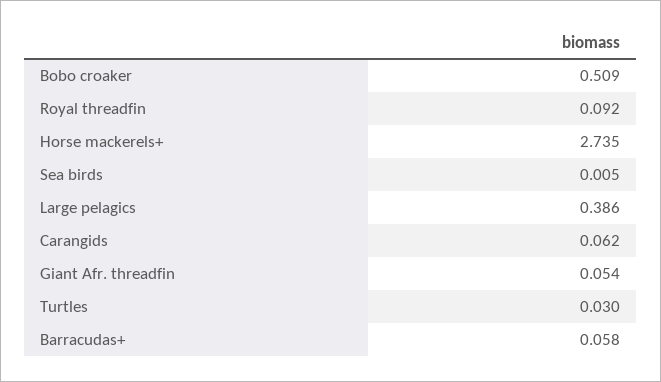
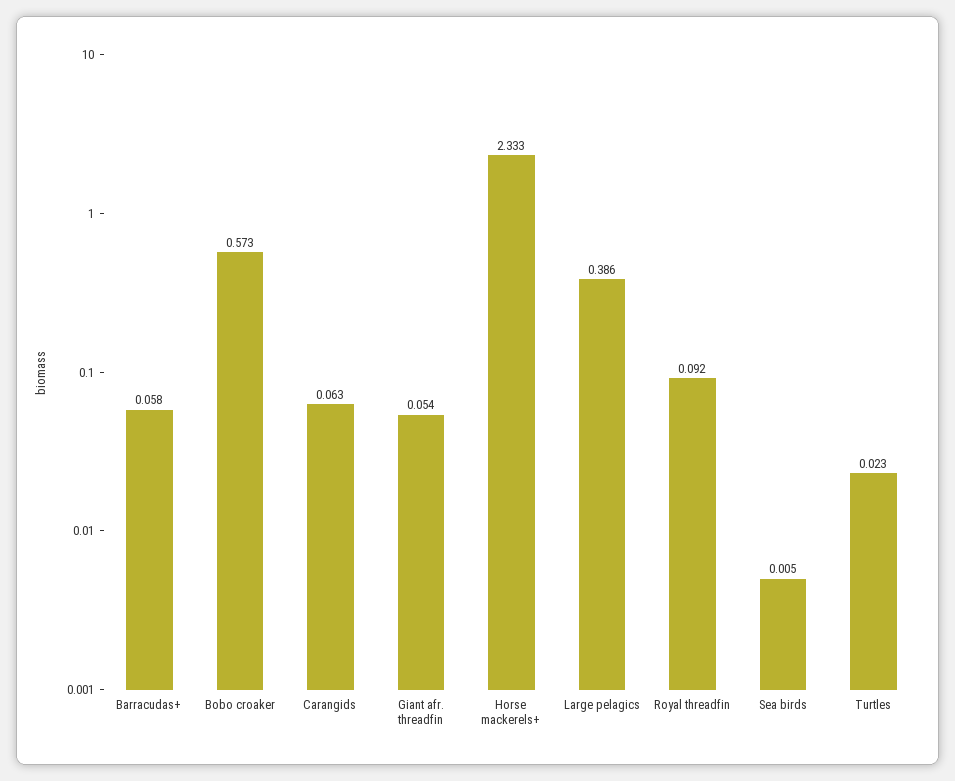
Bobo croaker: 0.509 -> 0.573
Horse mackerels+: 2.735 -> 2.333
Carangids: 0.062 -> 0.063
Turtles: 0.03 -> 0.023

